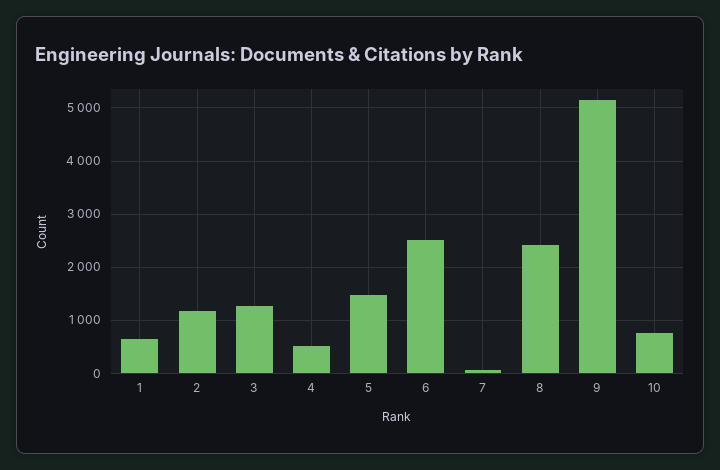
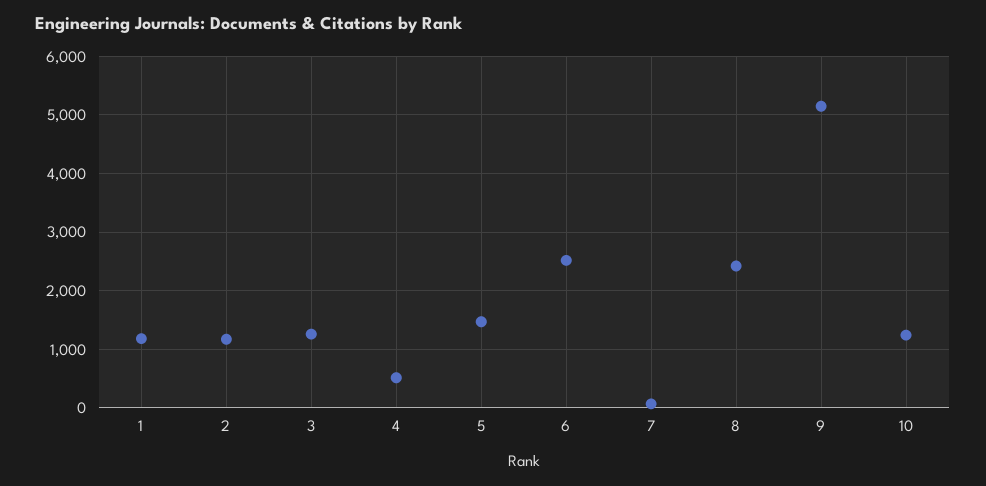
1: 600 -> 1200
10: 800 -> 1200

